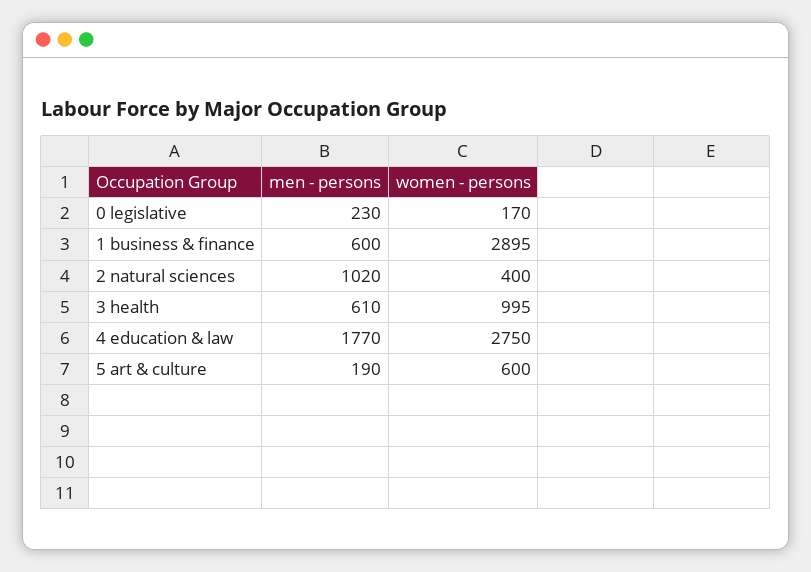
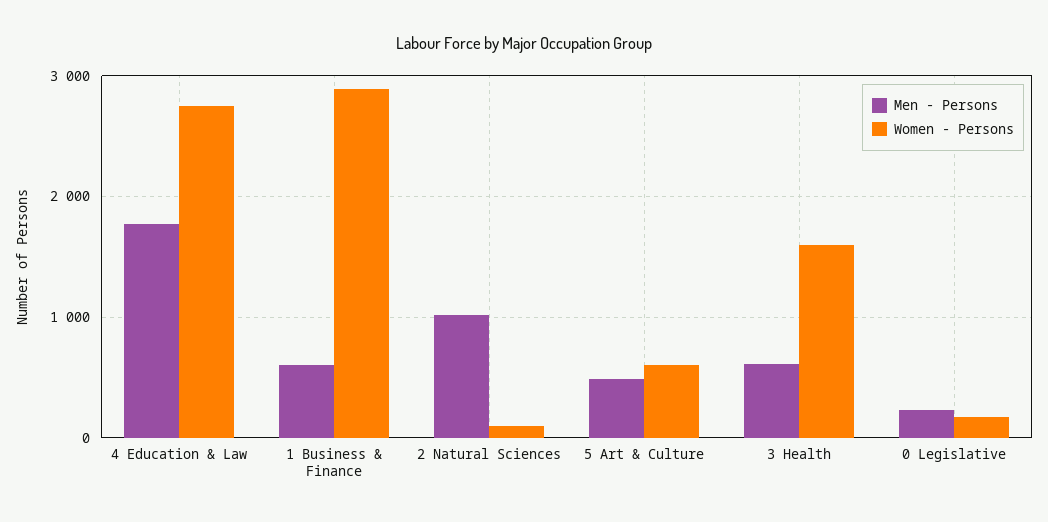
women - persons, 2 natural sciences: 400 -> 100
women - persons, 3 health: 995 -> 1600
men - persons, 5 art & culture: 190 -> 500

